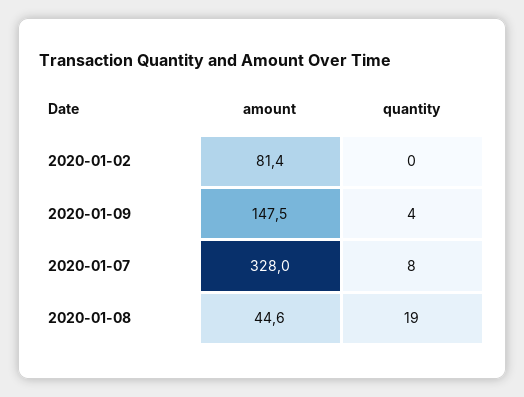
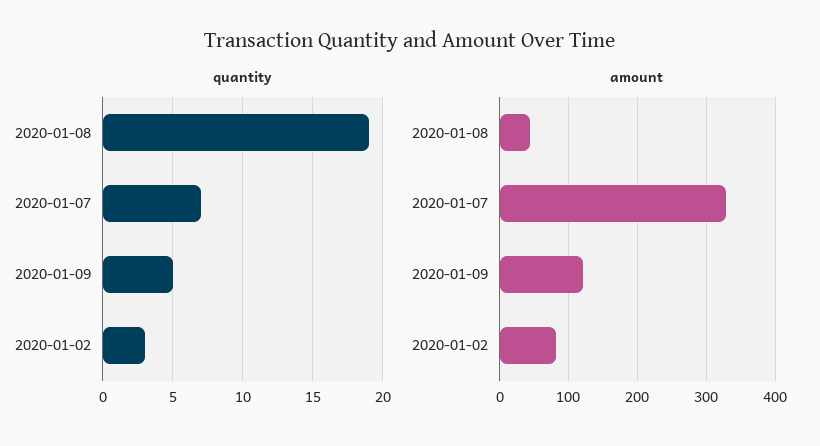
quantity, 2020-01-02: 0 -> 3
amount, 2020-01-09: 147.5 -> 120
quantity, 2020-01-09: 4 -> 5
quantity, 2020-01-07: 8 -> 7

